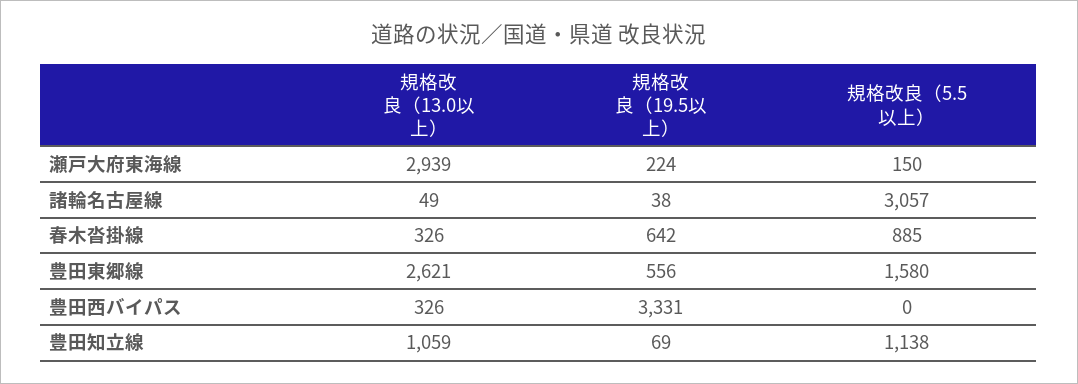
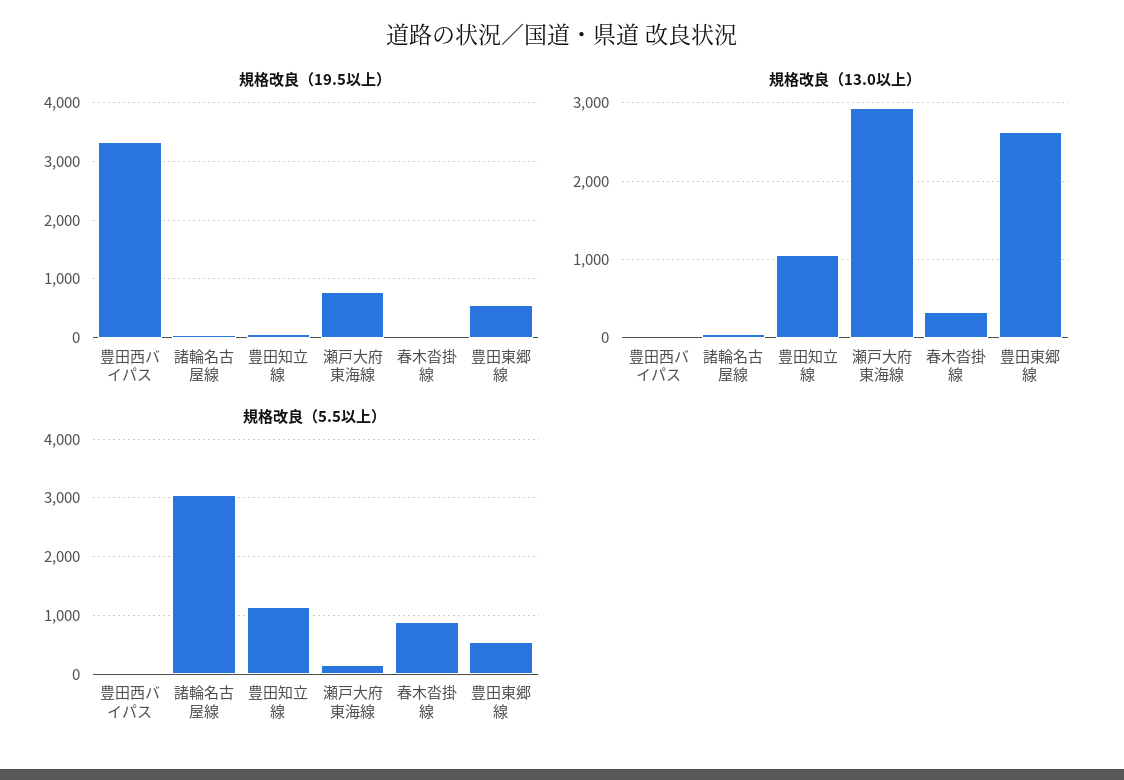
規格改良（19.5以上）, 瀬戸大府東海線: 224 -> 800
規格改良（19.5以上）, 春木沓掛線: 642 -> 0
規格改良（5.5以上）, 豊田東郷線: 1580 -> 600
規格改良（13.0以上）, 豊田西バイパス: 326 -> 0

